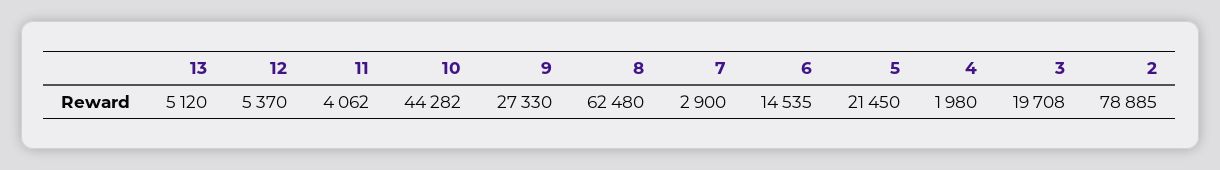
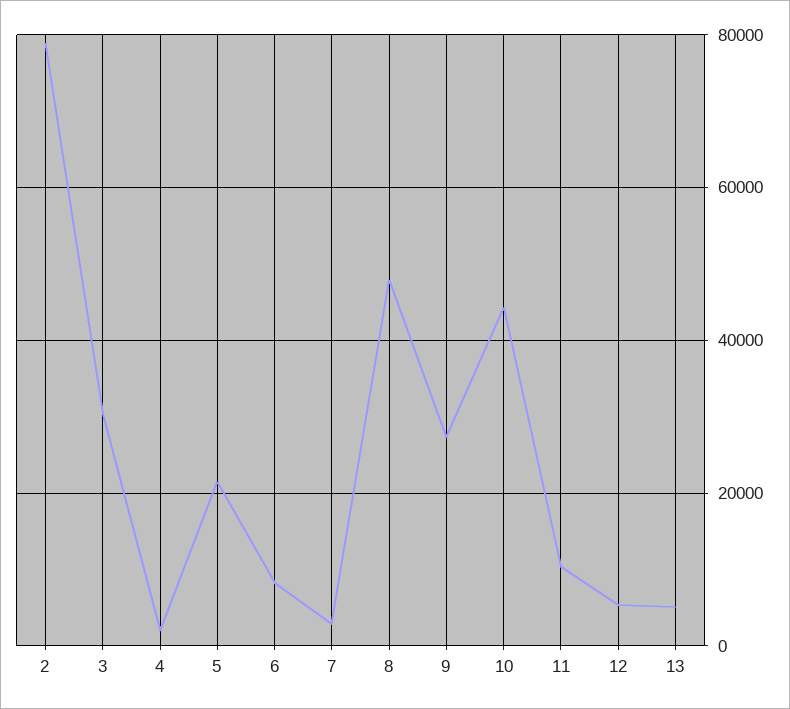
11: 4062 -> 10000
8: 62480 -> 48000
6: 14535 -> 8000
3: 19708 -> 30000

